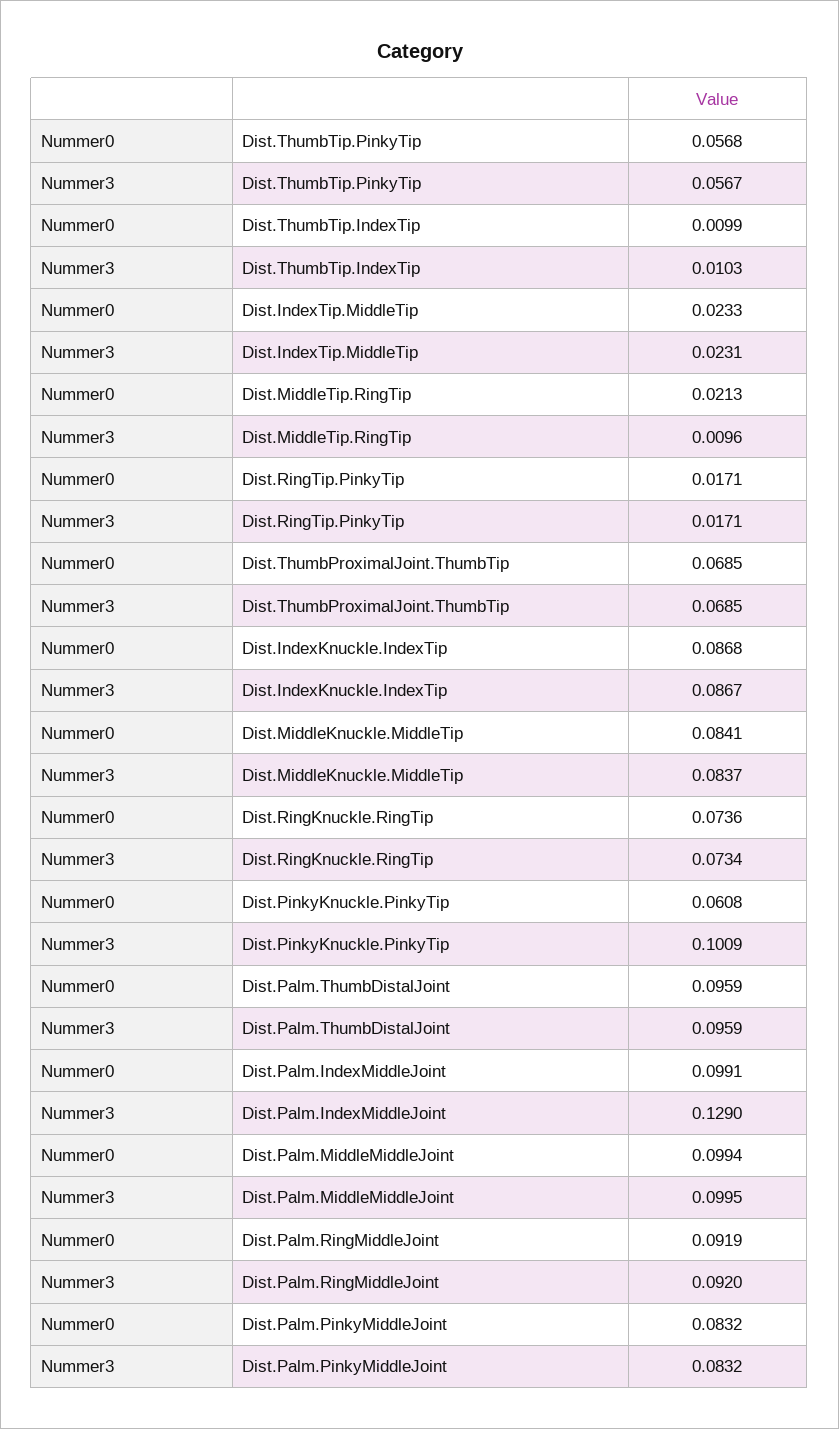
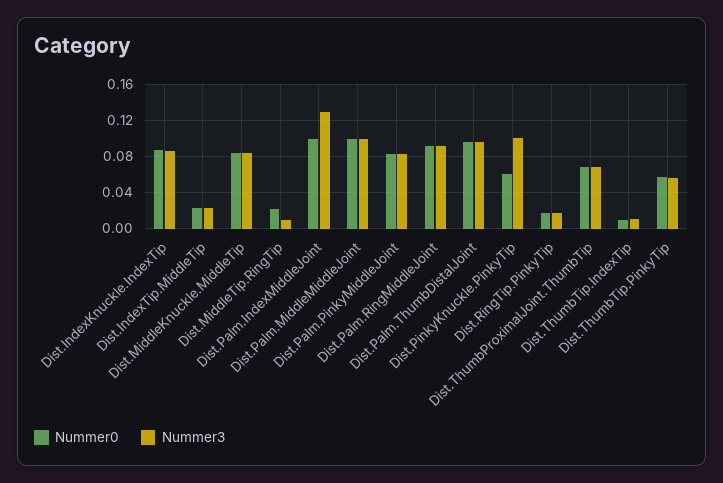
Nummer0, Dist.RingKnuckle.RingTip: 0.0736 -> none
Nummer3, Dist.RingKnuckle.RingTip: 0.0734 -> none

